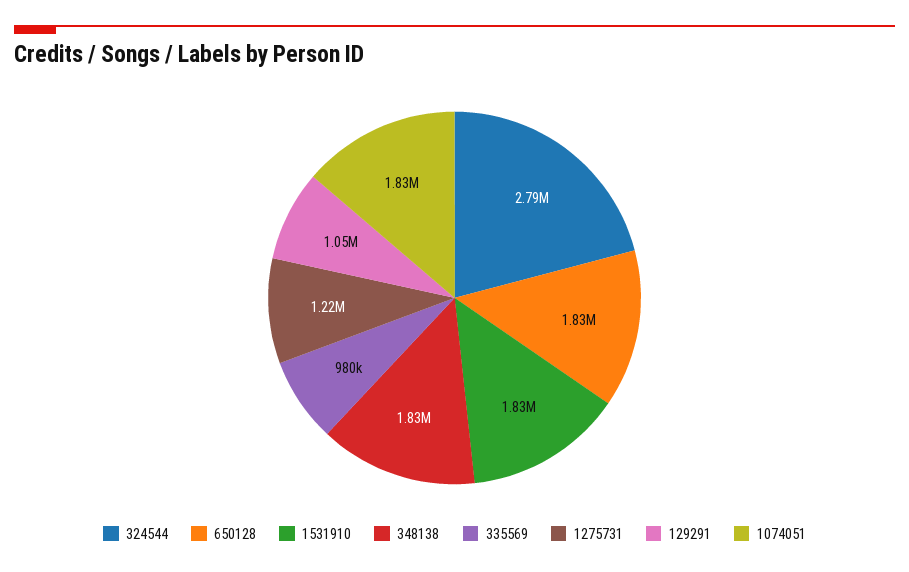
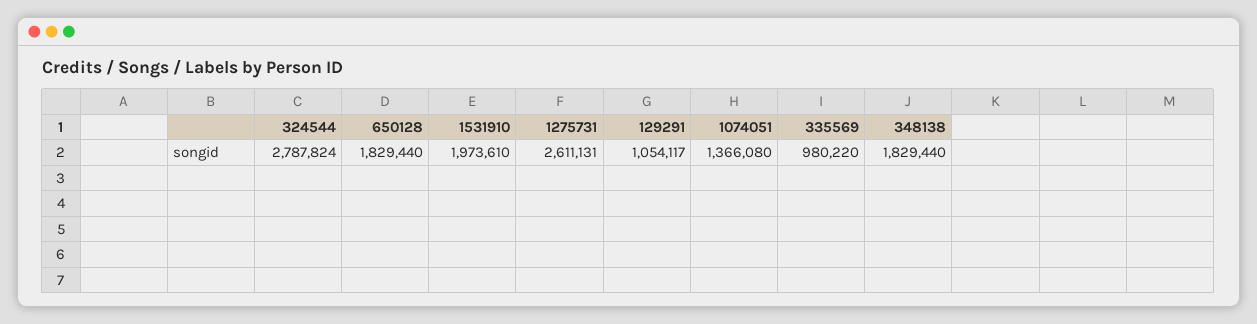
1531910: 1830000 -> 1973610
1275731: 1220000 -> 2611131
1074051: 1830000 -> 1366080

